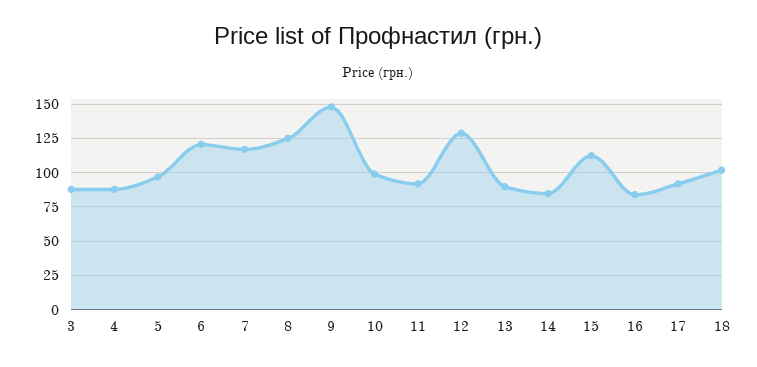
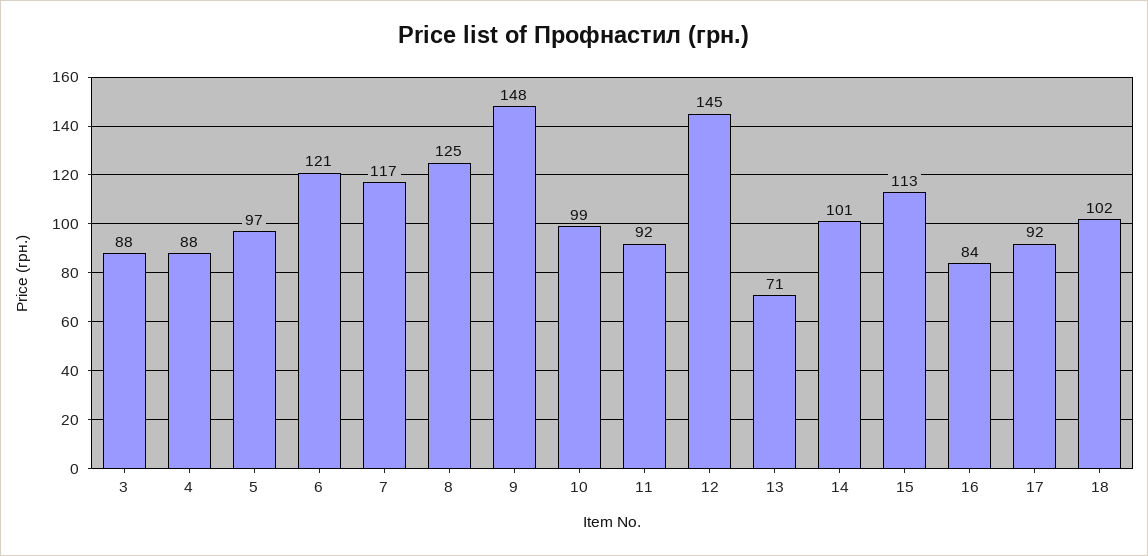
12: 130 -> 145
13: 90 -> 71
14: 85 -> 101

